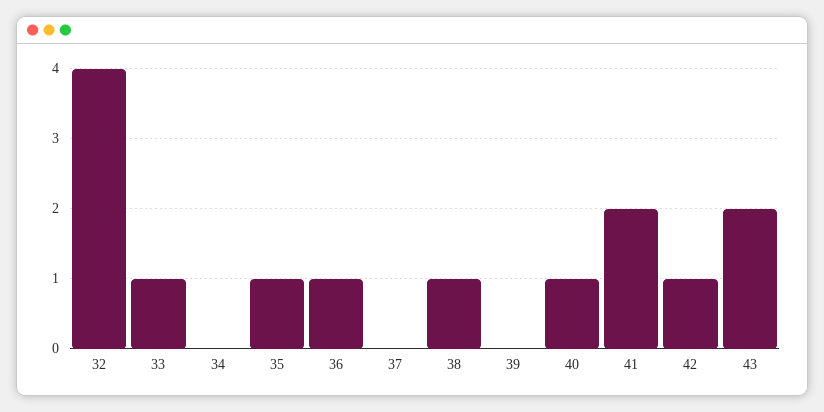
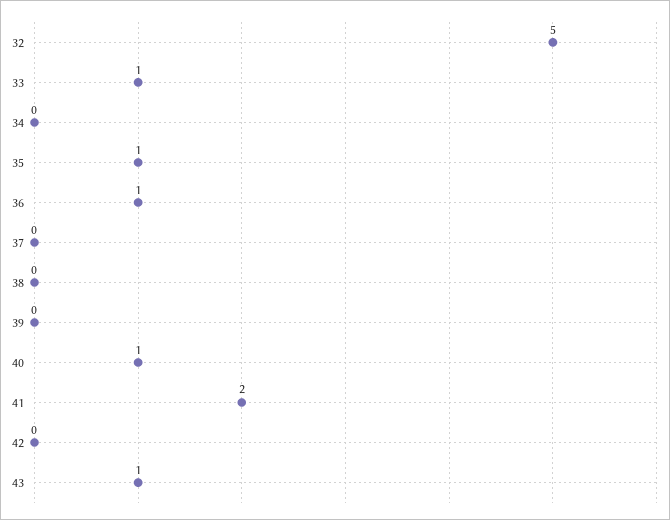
32: 4 -> 5
38: 1 -> 0
42: 1 -> 0
43: 2 -> 1

